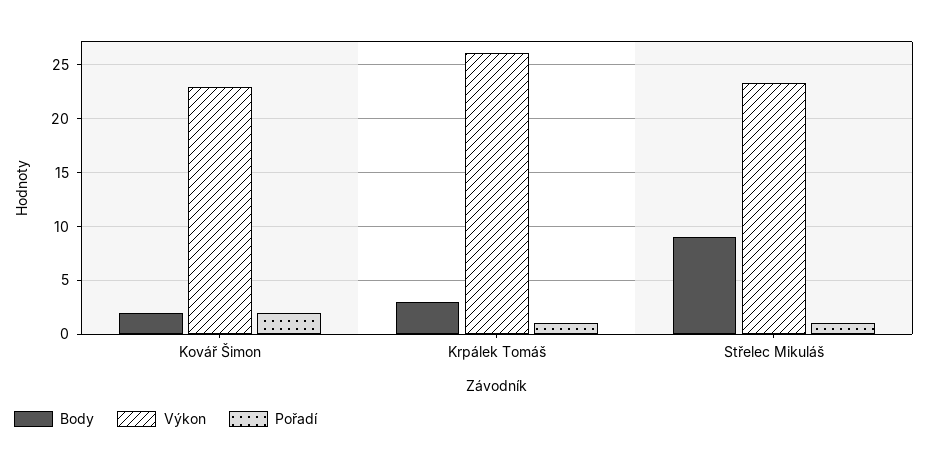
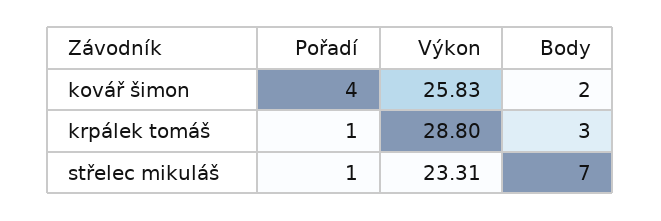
Výkon, Kovář Šimon: 23 -> 25.83
Pořadí, Kovář Šimon: 2 -> 4
Výkon, Krpálek Tomáš: 26 -> 28.8
Body, Střelec Mikuláš: 9 -> 7

